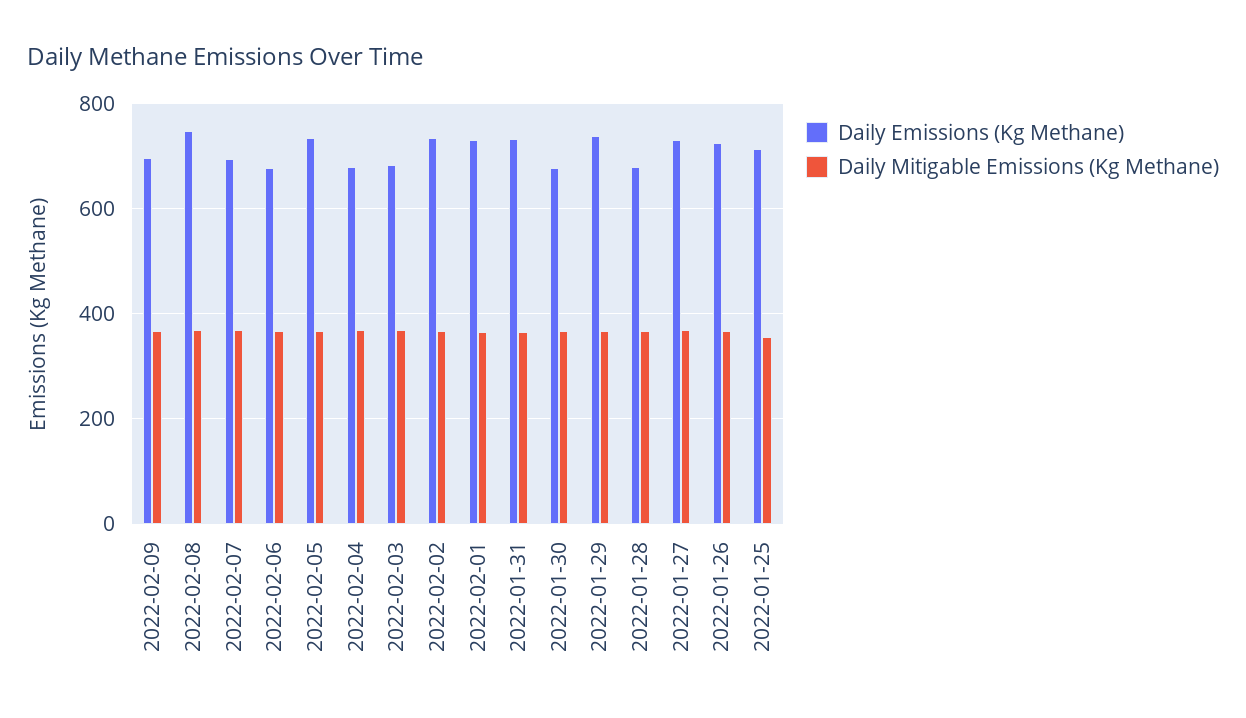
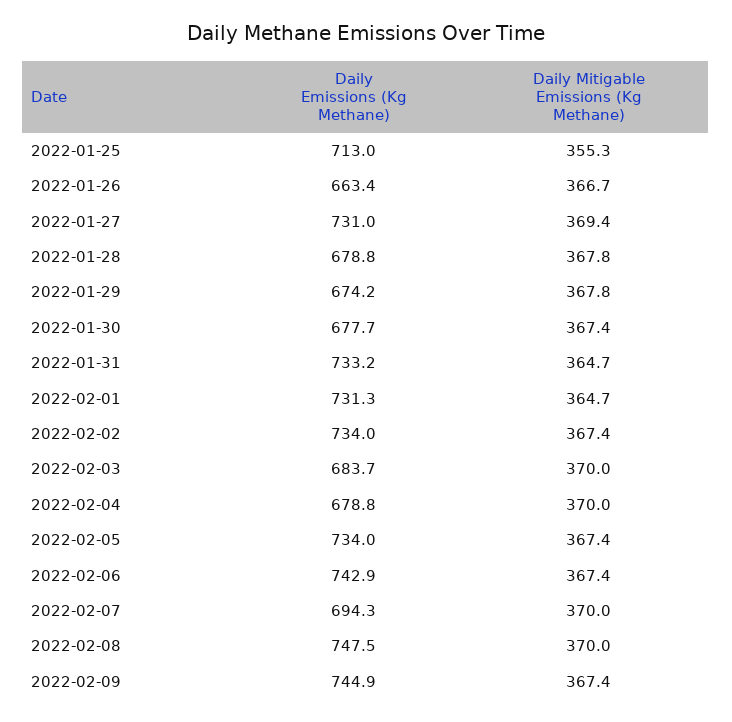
Daily Emissions (Kg Methane), 2022-02-09: 700 -> 744.9
Daily Emissions (Kg Methane), 2022-02-06: 680 -> 742.9
Daily Emissions (Kg Methane), 2022-01-29: 740 -> 674.2
Daily Emissions (Kg Methane), 2022-01-26: 720 -> 663.4

